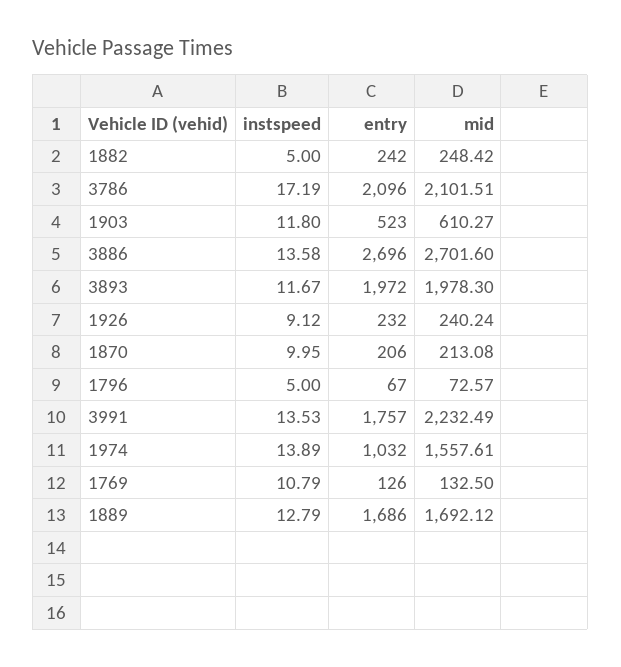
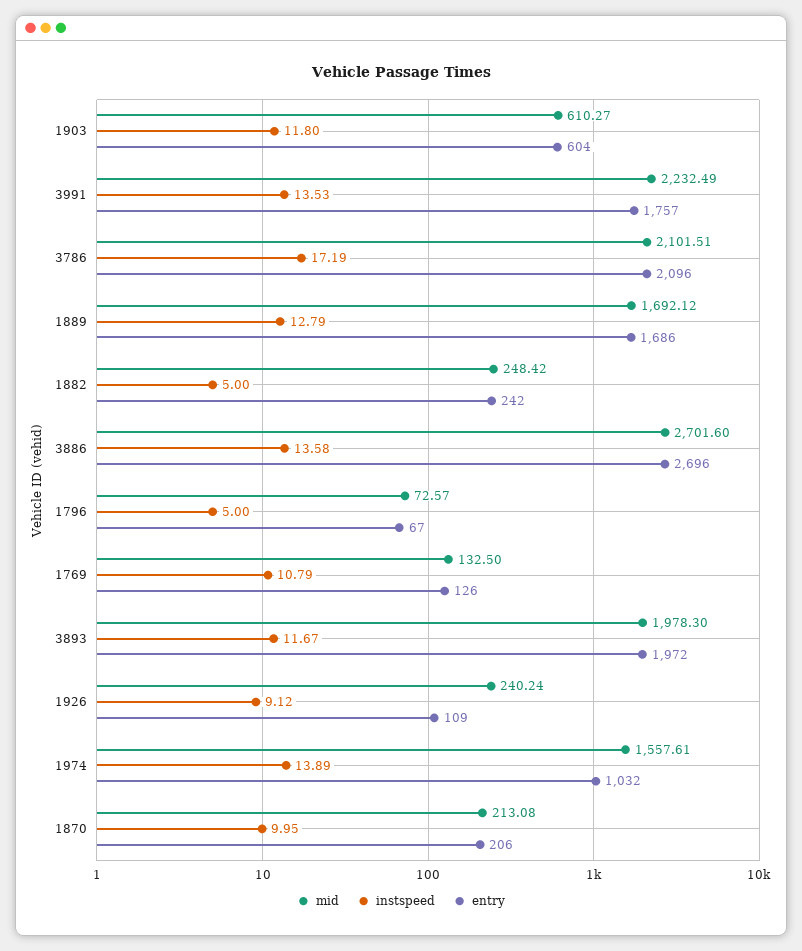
entry, 1903: 523 -> 604
entry, 1926: 232 -> 109

